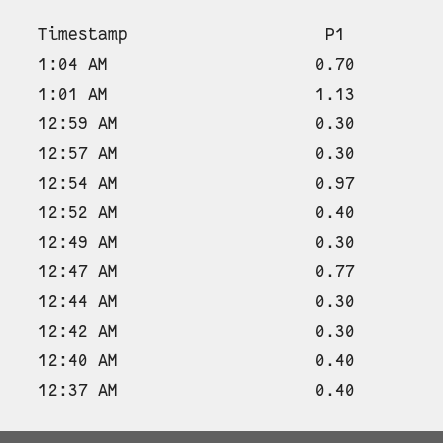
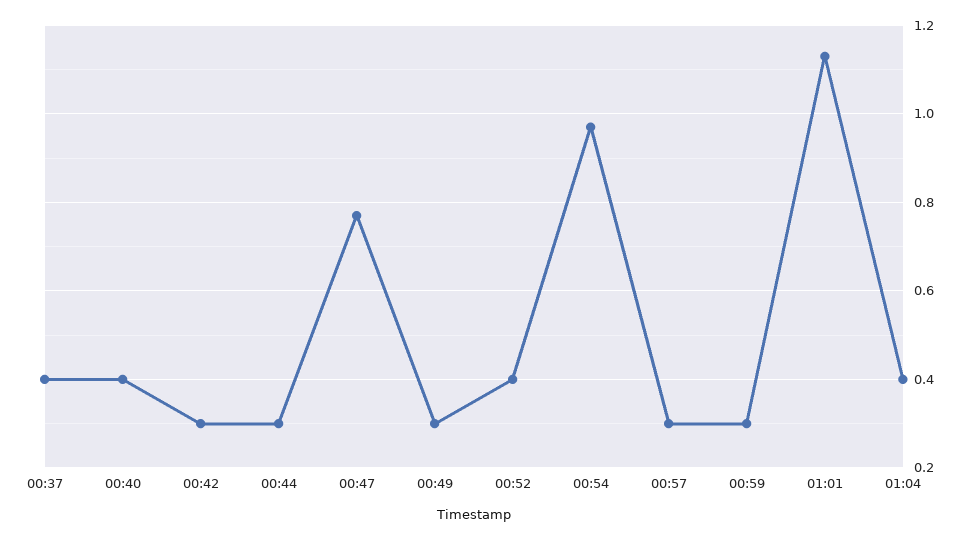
1:04 AM: 0.7 -> 0.4

